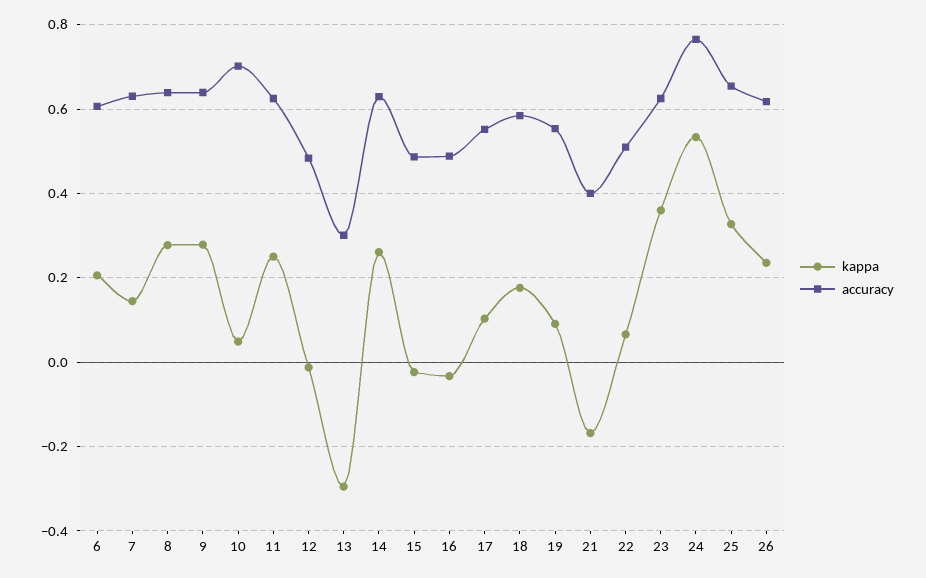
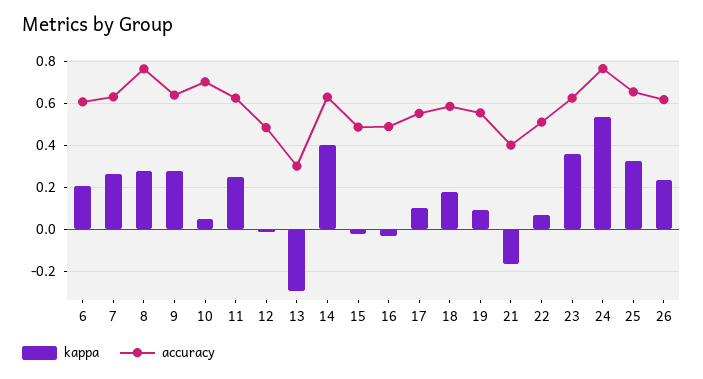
kappa, 7: 0.14 -> 0.25
accuracy, 8: 0.64 -> 0.75
kappa, 14: 0.26 -> 0.4

